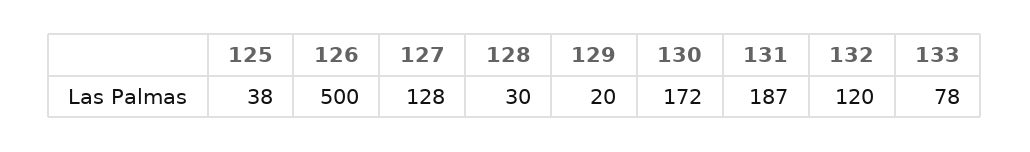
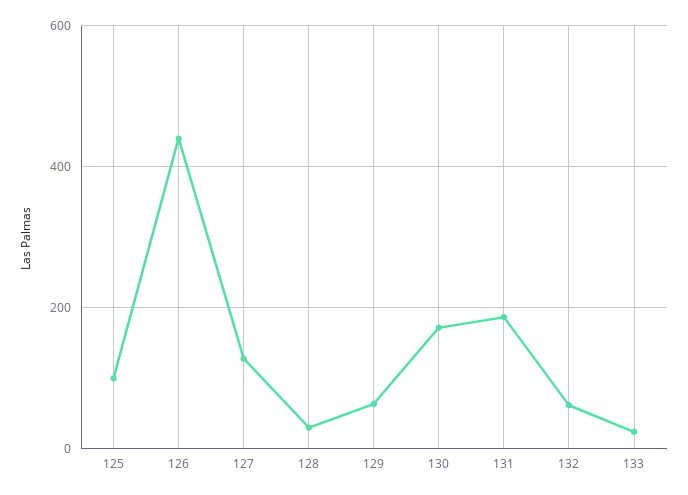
125: 38 -> 100
126: 500 -> 440
129: 20 -> 60
132: 120 -> 60
133: 78 -> 20

